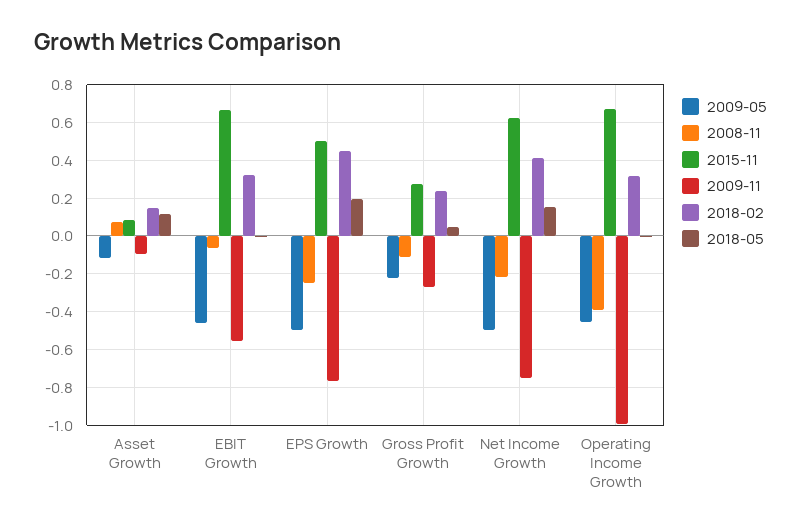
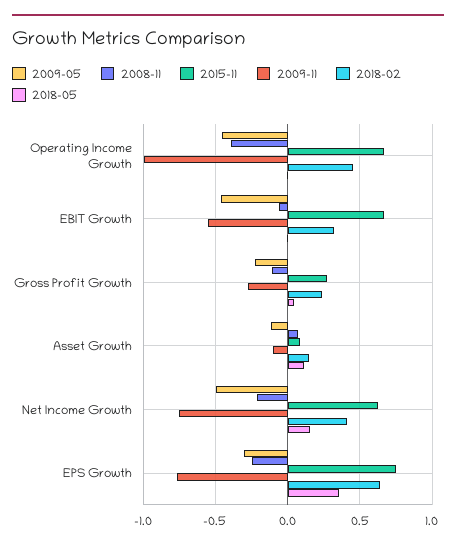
2009-05, EPS Growth: -0.5 -> -0.3
2015-11, EPS Growth: 0.5 -> 0.75
2018-02, EPS Growth: 0.45 -> 0.65
2018-05, EPS Growth: 0.2 -> 0.35
2018-02, Operating Income Growth: 0.3 -> 0.45

